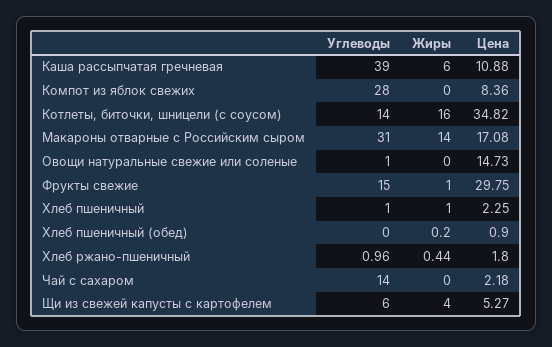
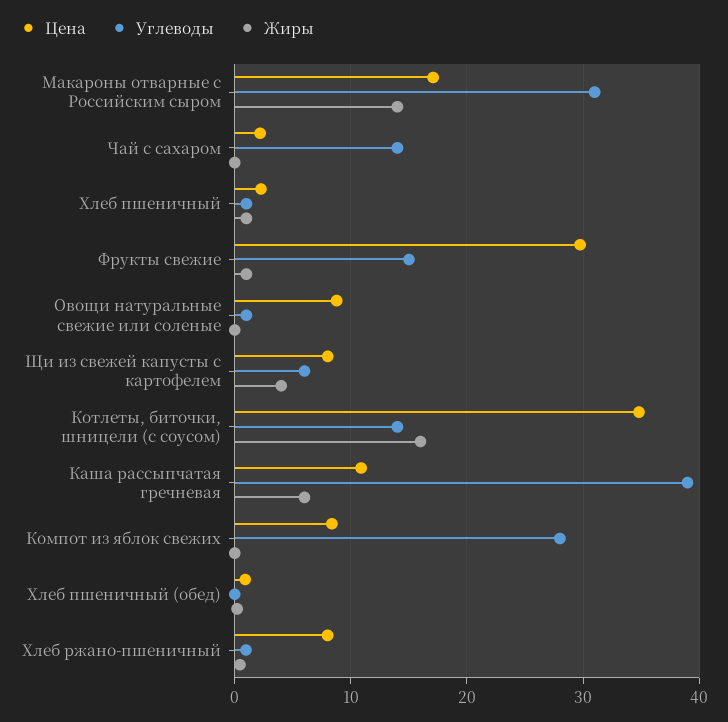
Цена, Овощи натуральные свежие или соленые: 14.73 -> 9
Цена, Хлеб ржано-пшеничный: 1.8 -> 8
Цена, Щи из свежей капусты с картофелем: 5.27 -> 8

